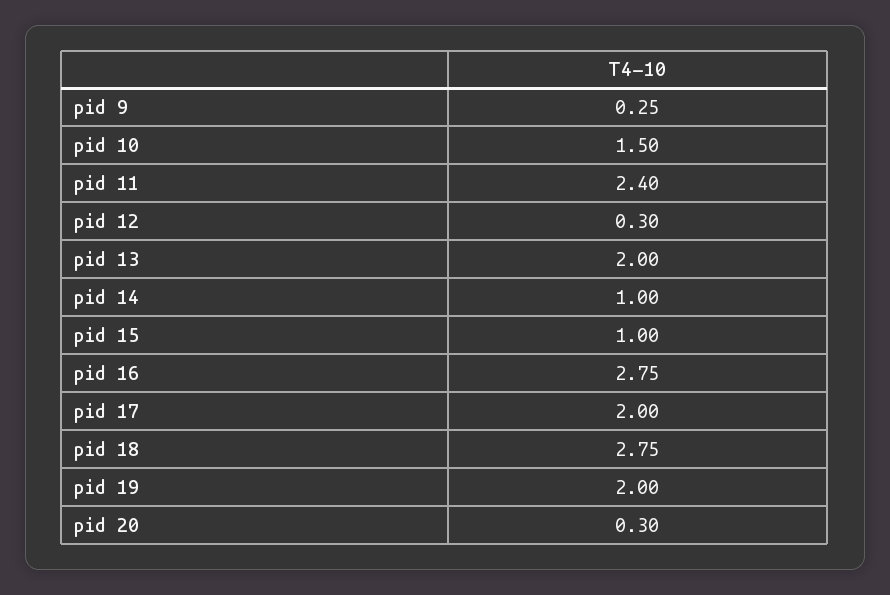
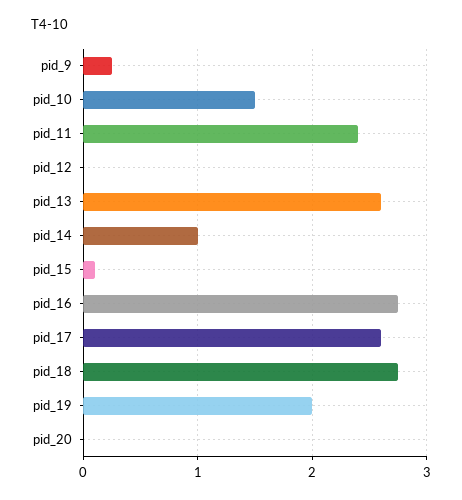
pid 12: 0.3 -> 0
pid 13: 2 -> 2.6
pid 15: 1 -> 0.1
pid 17: 2 -> 2.6
pid 20: 0.3 -> 0

